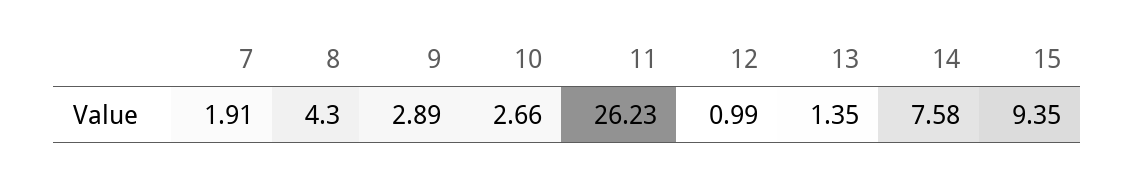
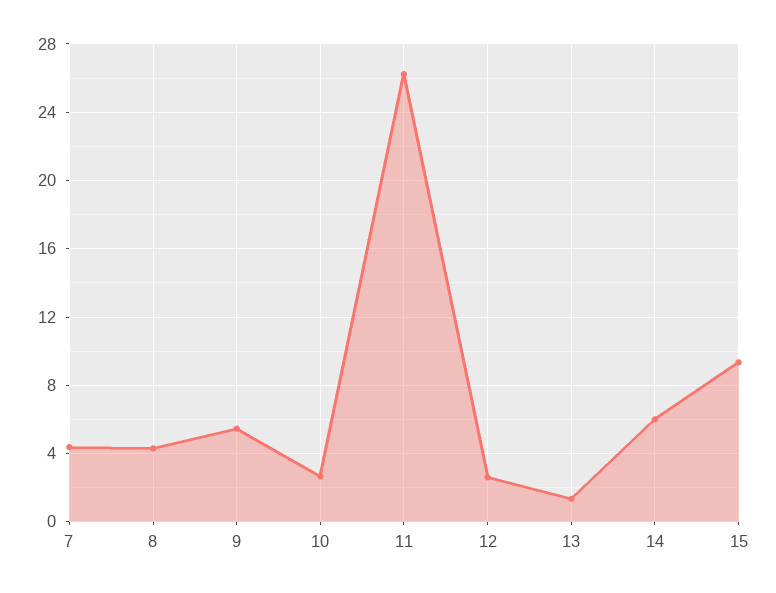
7: 1.91 -> 4.5
9: 2.89 -> 5.5
12: 0.99 -> 2.5
14: 7.58 -> 6

